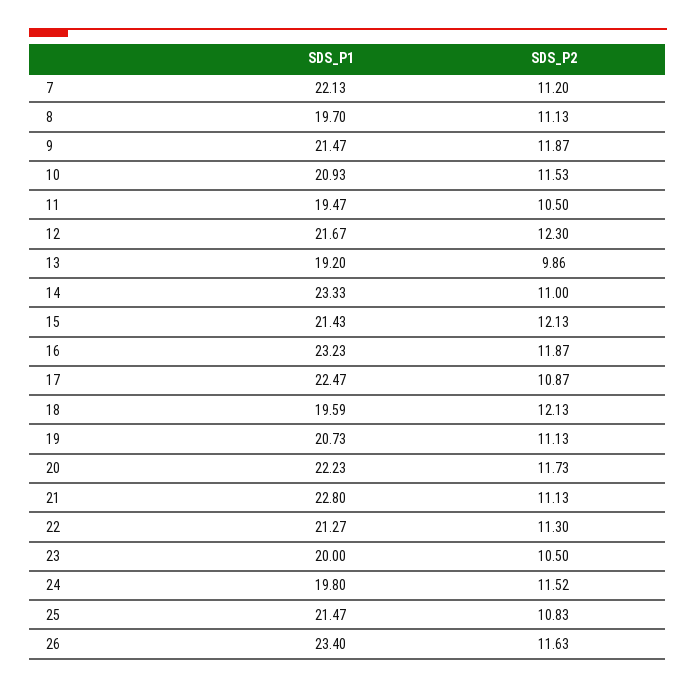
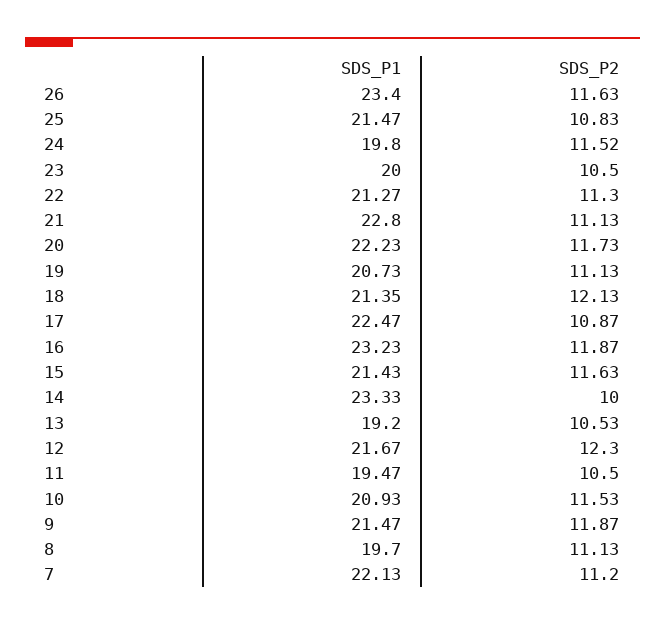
SDS_P2, 13: 9.86 -> 10.53
SDS_P2, 14: 11 -> 10
SDS_P2, 15: 12.13 -> 11.63
SDS_P1, 18: 19.59 -> 21.35

